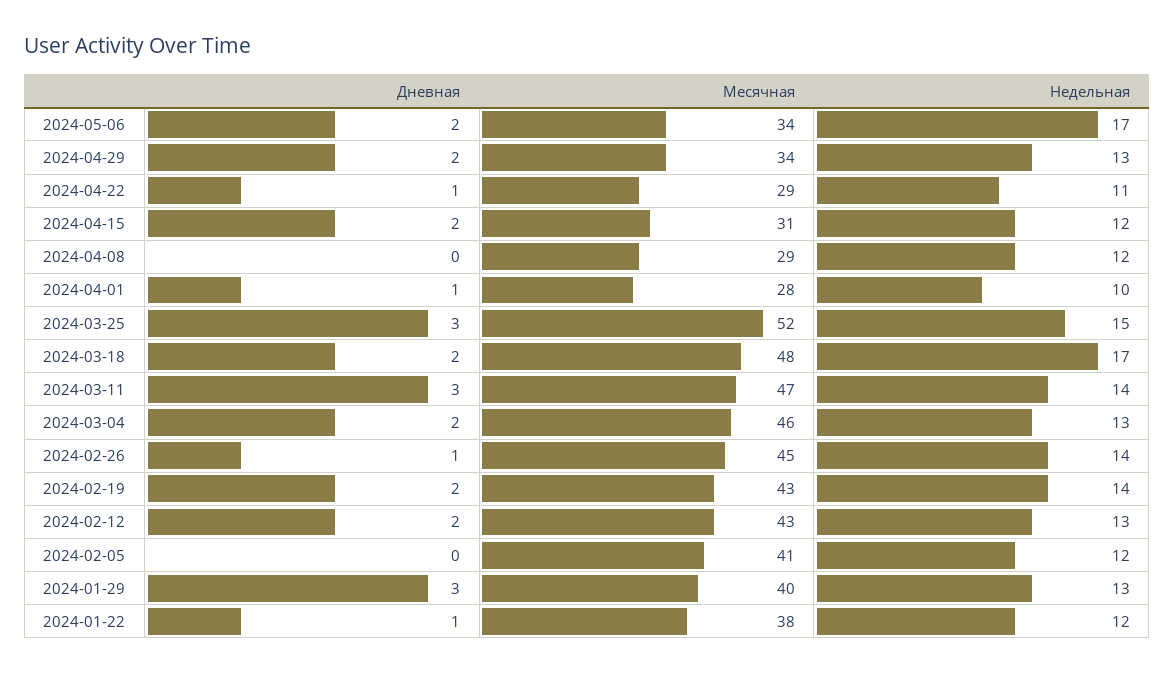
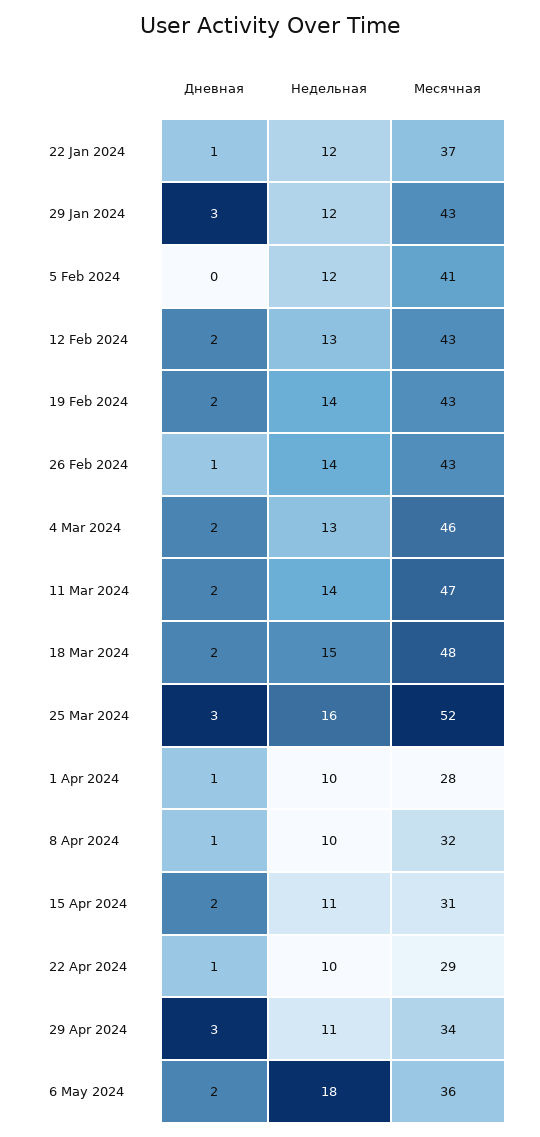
Месячная, 2024-05-06: 34 -> 36
Недельная, 2024-05-06: 17 -> 18
Дневная, 2024-04-29: 2 -> 3
Недельная, 2024-04-29: 13 -> 11
Недельная, 2024-04-22: 11 -> 10
Недельная, 2024-04-15: 12 -> 11
Дневная, 2024-04-08: 0 -> 1
Месячная, 2024-04-08: 29 -> 32
Недельная, 2024-04-08: 12 -> 10
Недельная, 2024-03-25: 15 -> 16
Недельная, 2024-03-18: 17 -> 15
Дневная, 2024-03-11: 3 -> 2
Месячная, 2024-02-26: 45 -> 43
Месячная, 2024-01-29: 40 -> 43
Недельная, 2024-01-29: 13 -> 12
Месячная, 2024-01-22: 38 -> 37

